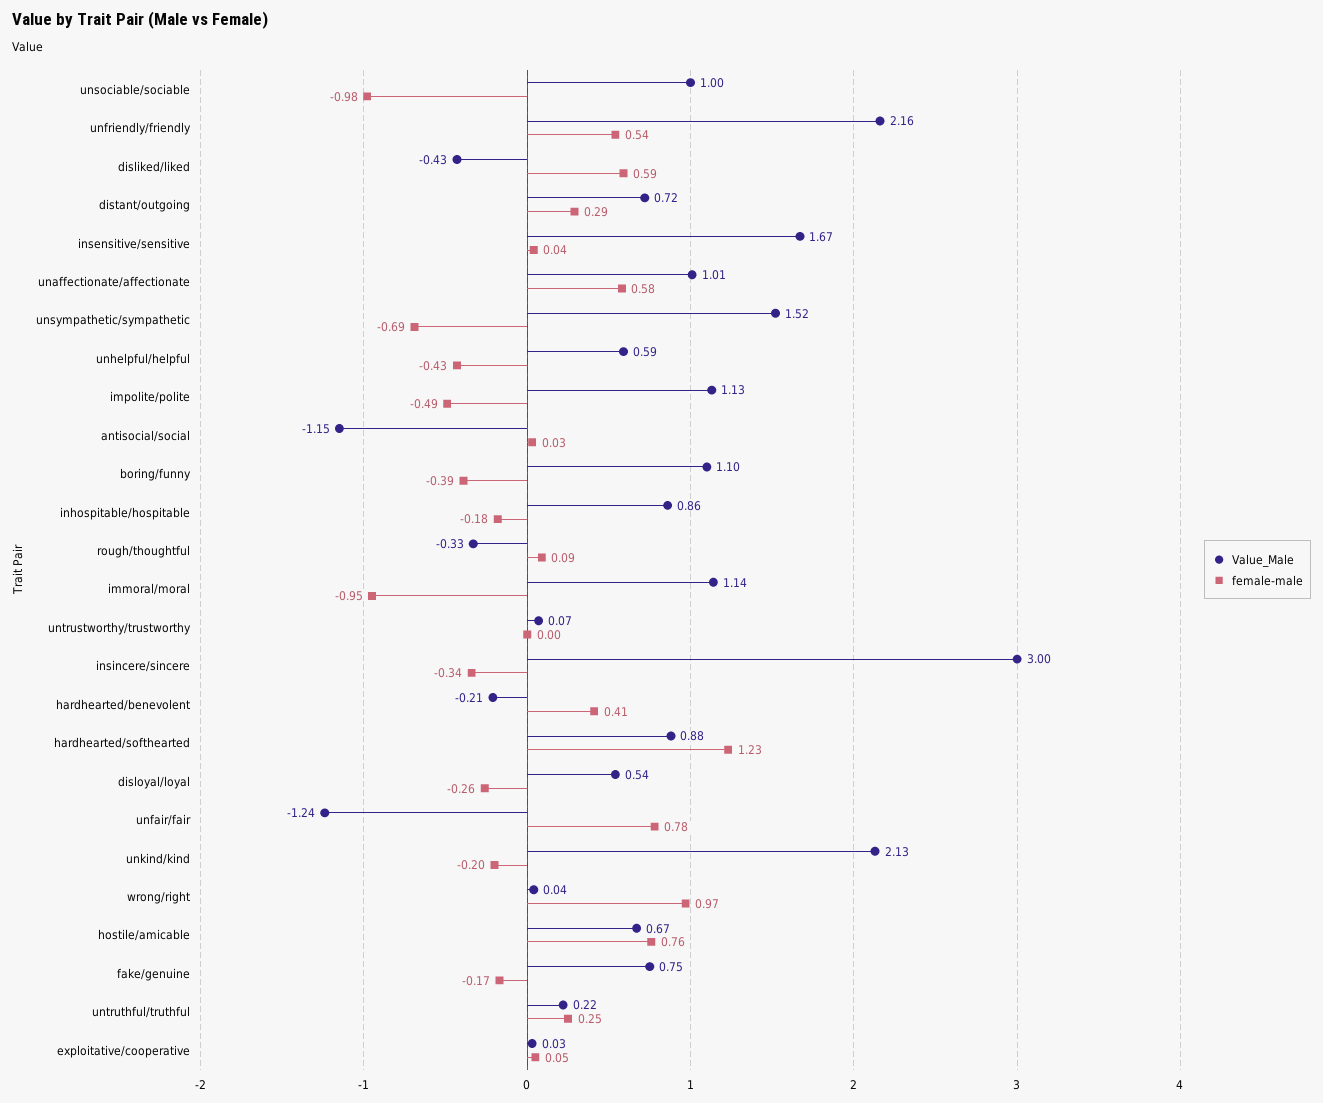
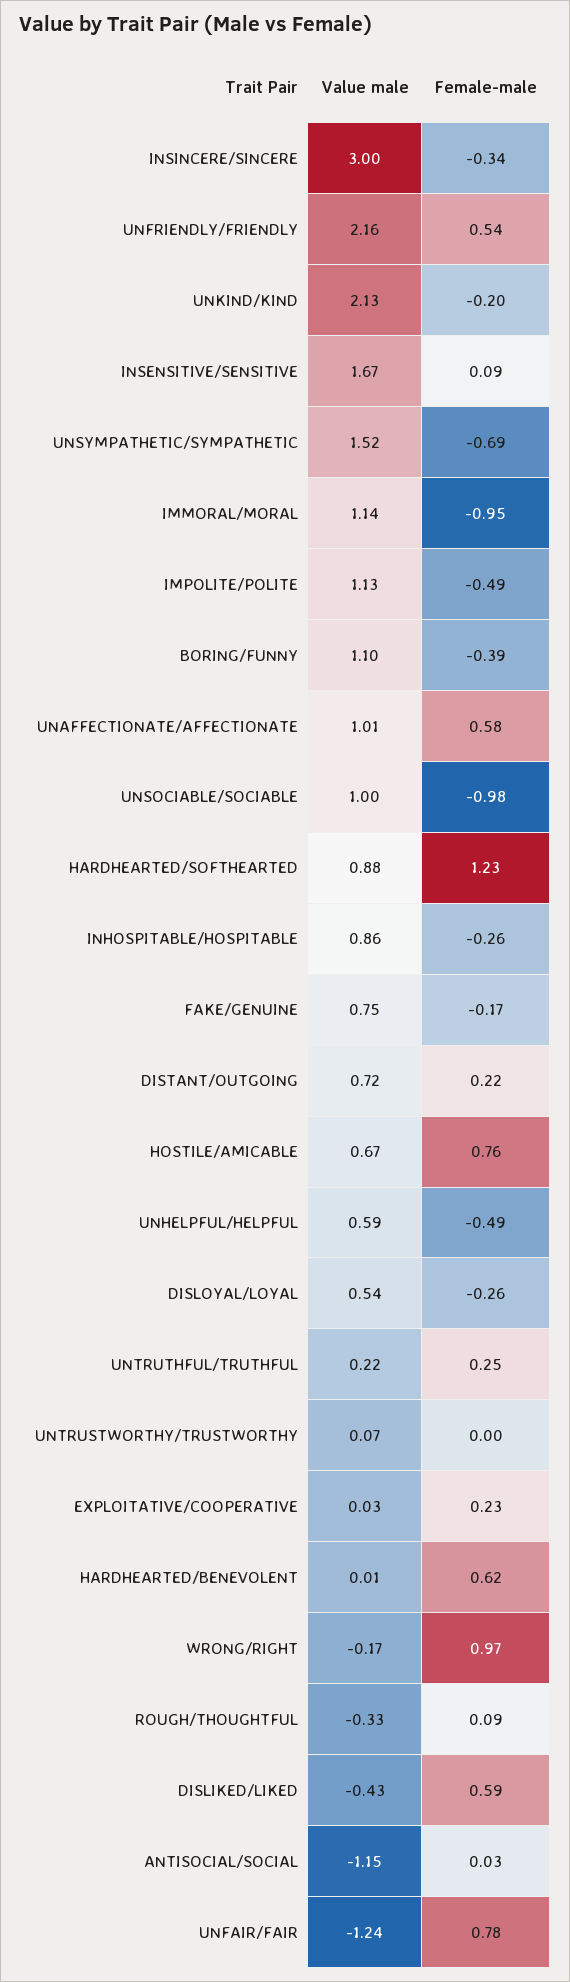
female-male, distant/outgoing: 0.29 -> 0.22
female-male, insensitive/sensitive: 0.04 -> 0.09
female-male, unhelpful/helpful: -0.43 -> -0.49
female-male, inhospitable/hospitable: -0.18 -> -0.26
Value_Male, hardhearted/benevolent: -0.21 -> 0.01
female-male, hardhearted/benevolent: 0.41 -> 0.62
Value_Male, wrong/right: 0.04 -> -0.17
female-male, exploitative/cooperative: 0.05 -> 0.23

